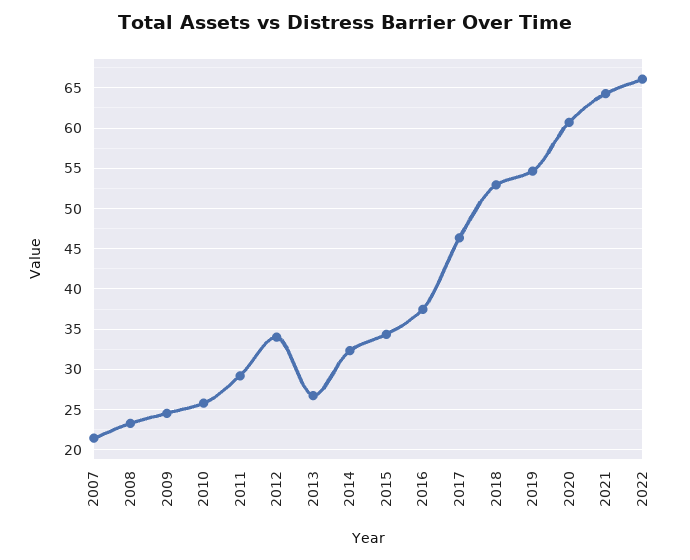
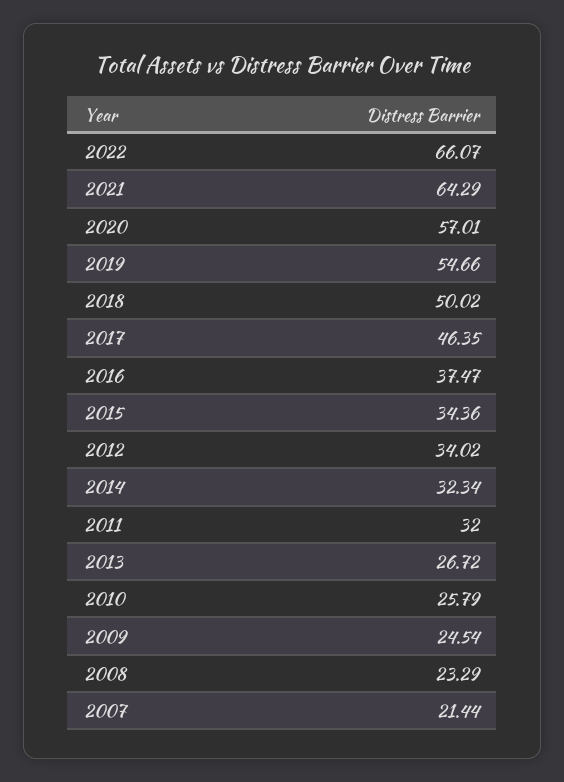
2011: 29 -> 32
2018: 53 -> 50.02
2020: 61 -> 57.01

